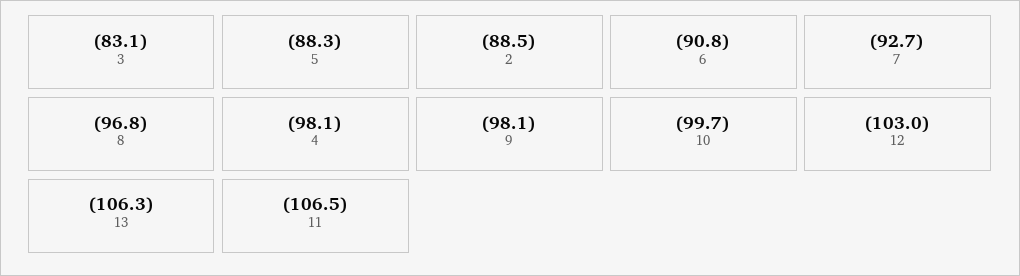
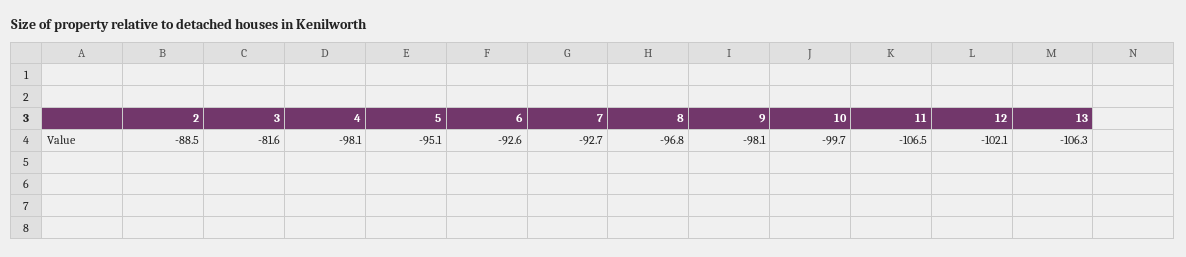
3: -83.1 -> -81.6
5: -88.3 -> -95.1
6: -90.8 -> -92.6
12: -103 -> -102.1

